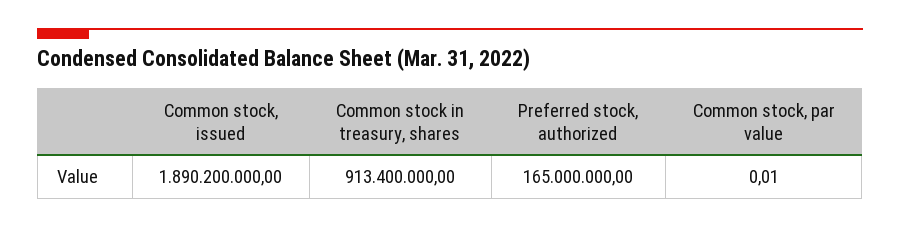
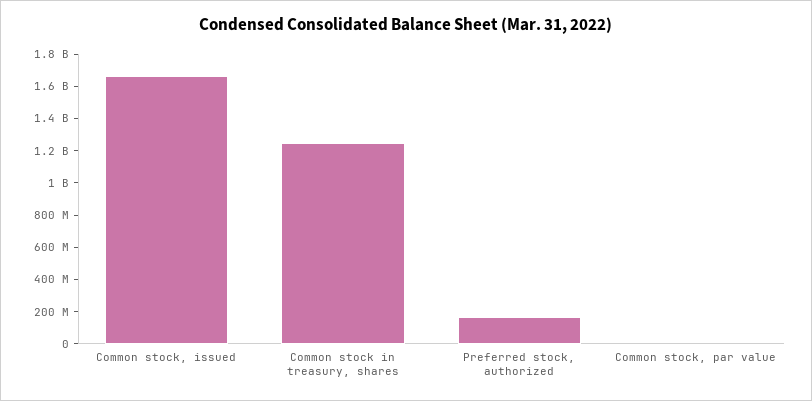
Common stock, issued: 1890200000 -> 1650000000
Common stock in treasury, shares: 913400000 -> 1250000000

